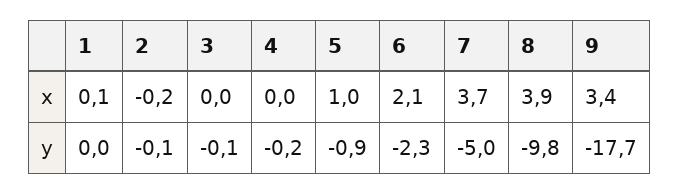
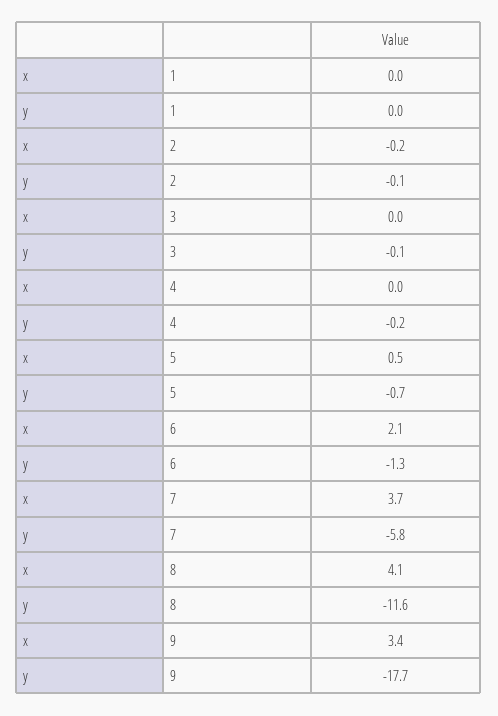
1, x: 0.1 -> 0
5, x: 1 -> 0.5
8, x: 3.9 -> 4.1
5, y: -0.9 -> -0.7
6, y: -2.3 -> -1.3
7, y: -5 -> -5.8
8, y: -9.8 -> -11.6

